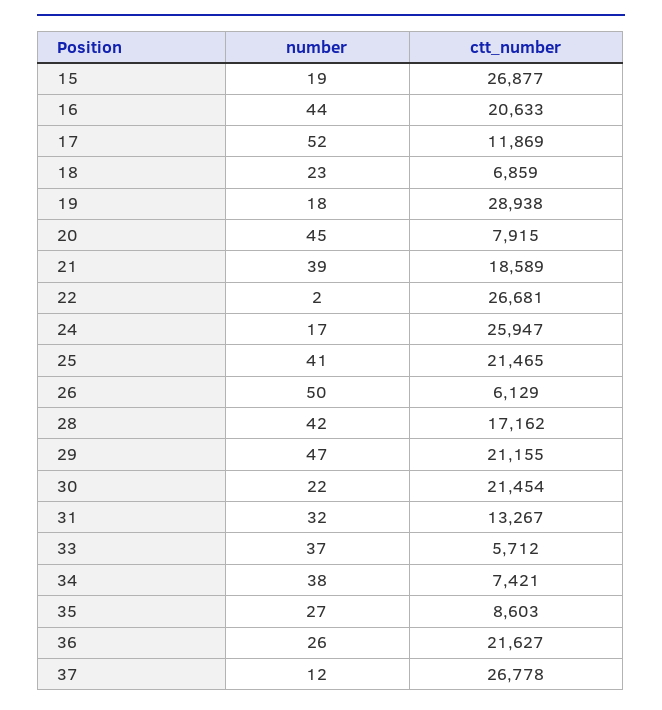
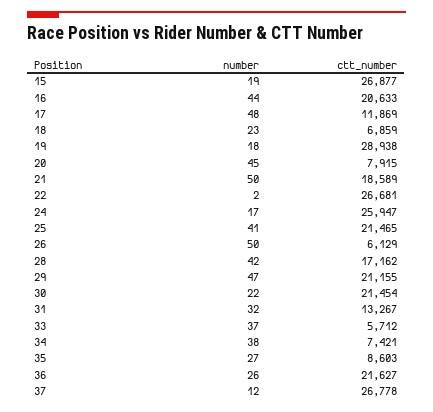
number, 17: 52 -> 48
number, 21: 39 -> 50

